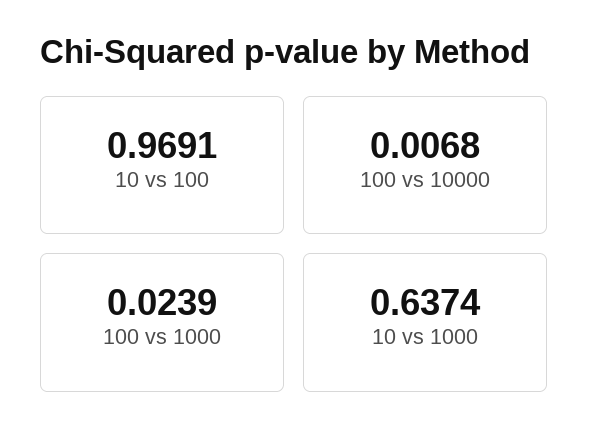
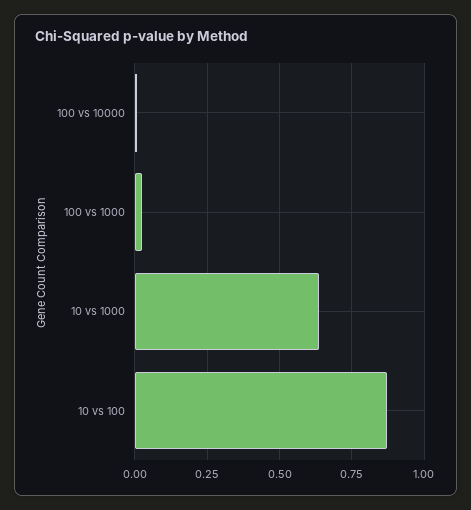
10 vs 100: 0.9691 -> 0.875

